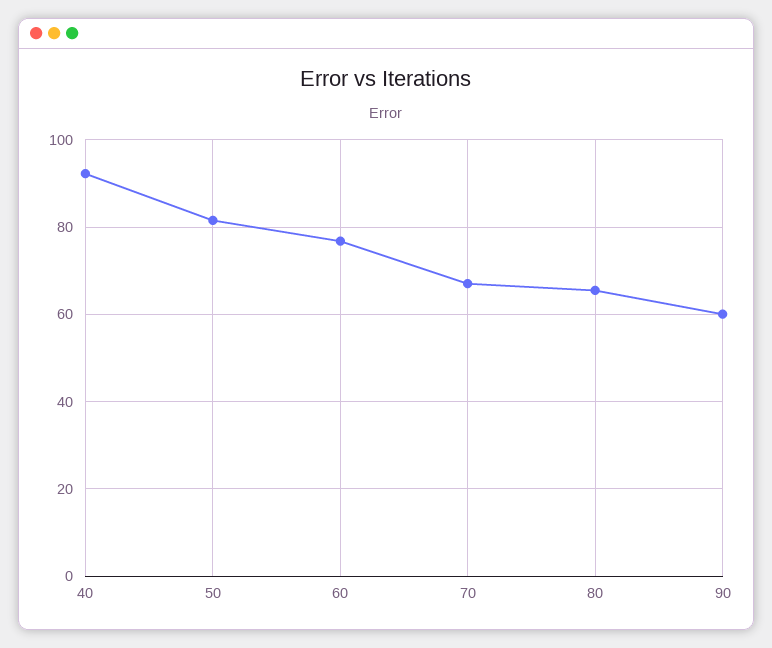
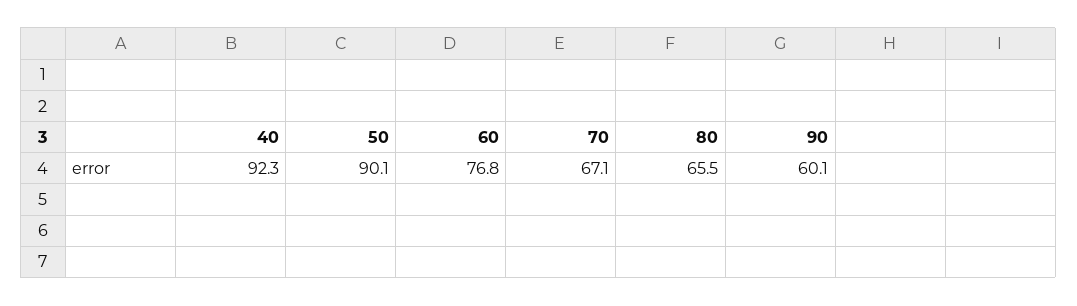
50: 82 -> 90.1

